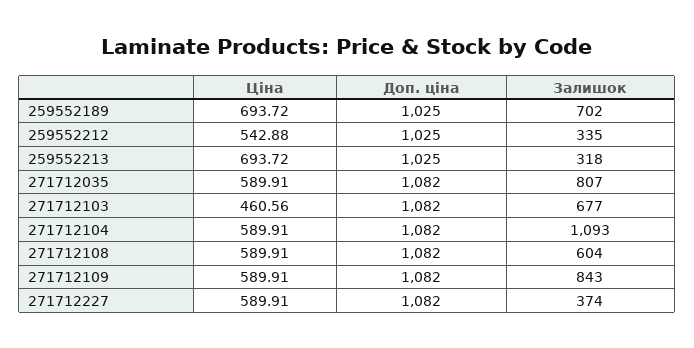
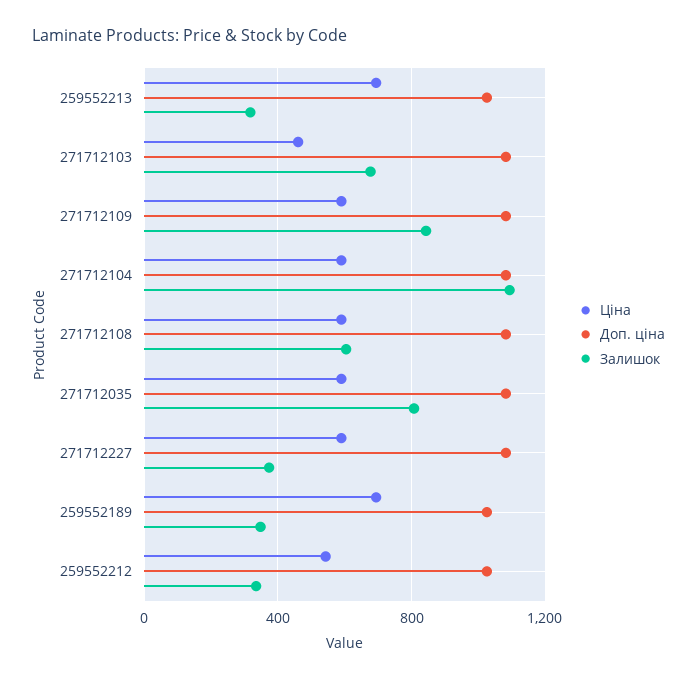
Залишок, 259552189: 702 -> 350

